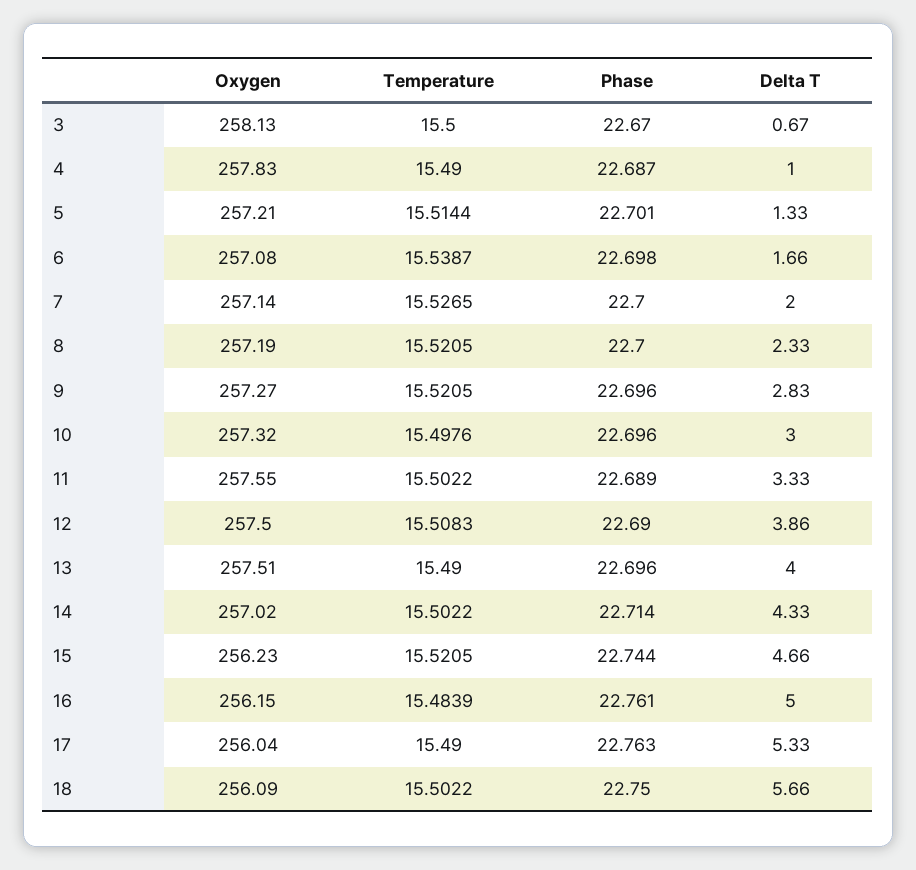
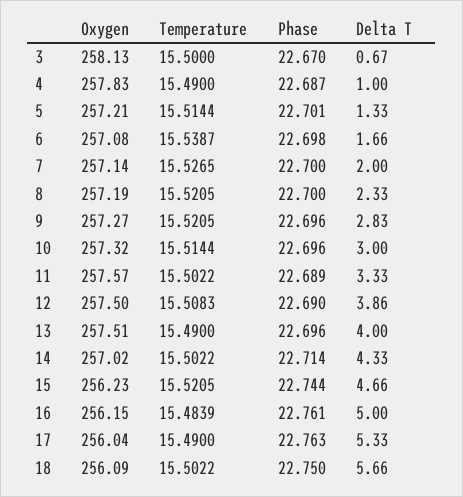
Temperature, 10: 15.4976 -> 15.5144
Oxygen, 11: 257.55 -> 257.57

